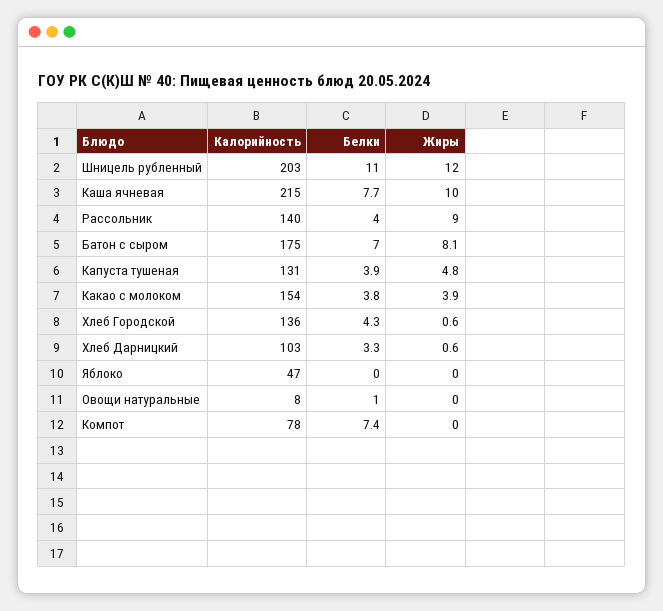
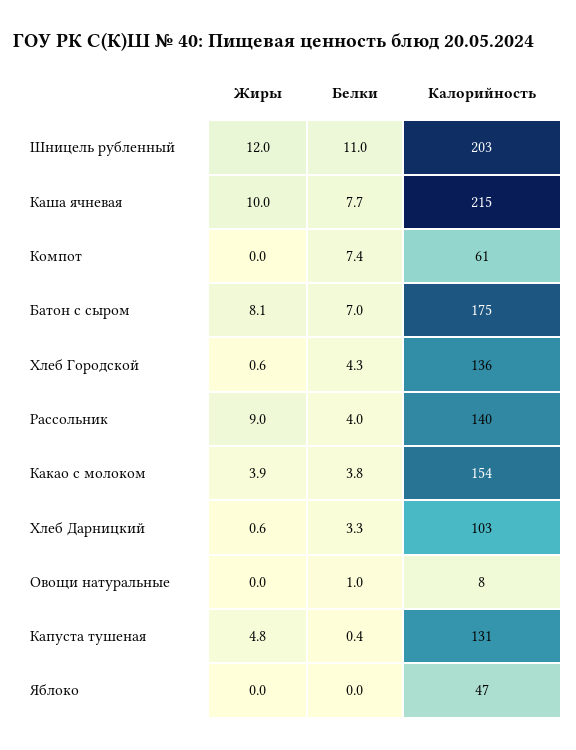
Белки, Капуста тушеная: 3.9 -> 0.4
Калорийность, Компот: 78 -> 61

